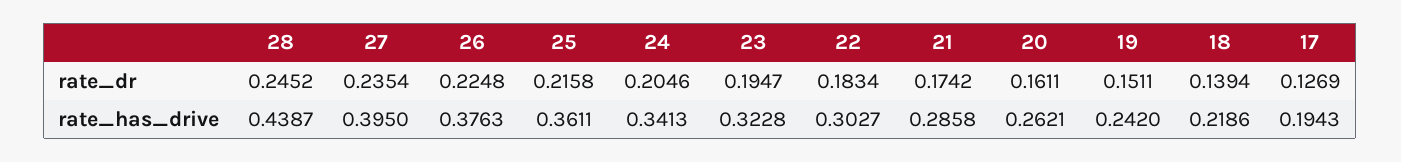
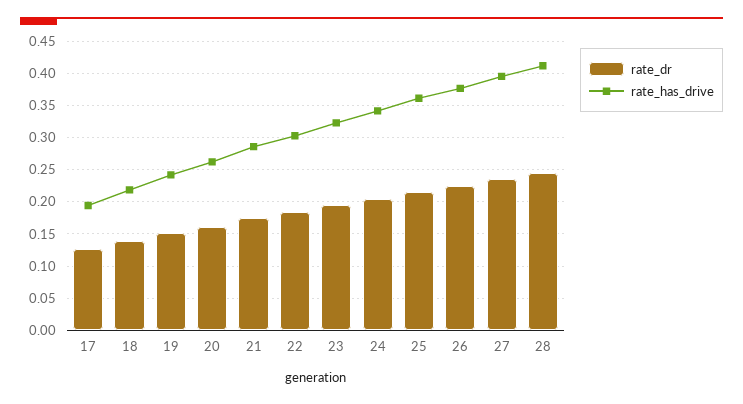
rate_has_drive, 28: 0.4387 -> 0.41

